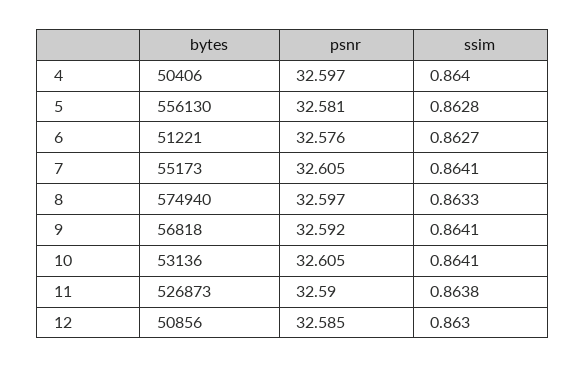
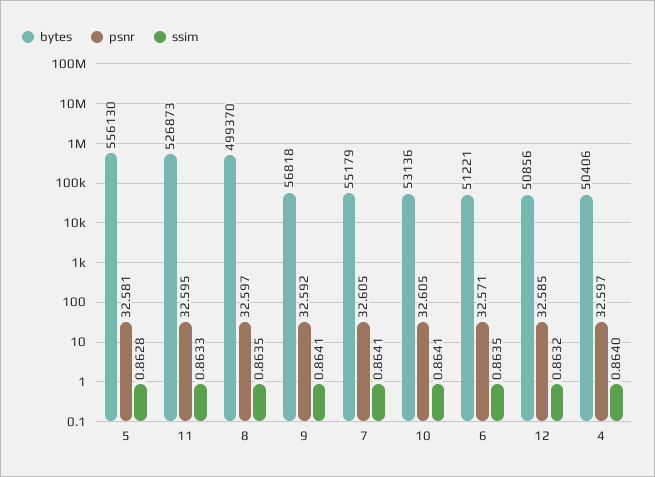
psnr, 6: 32.576 -> 32.571
ssim, 6: 0.8627 -> 0.8635
bytes, 7: 55173 -> 55179
bytes, 8: 574940 -> 499370
ssim, 8: 0.8633 -> 0.8635
psnr, 11: 32.59 -> 32.595
ssim, 11: 0.8638 -> 0.8633
ssim, 12: 0.863 -> 0.8632

